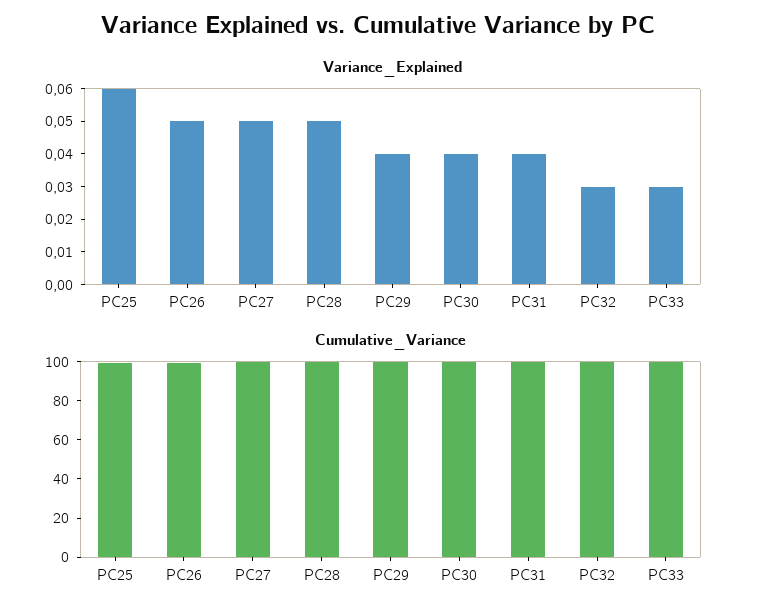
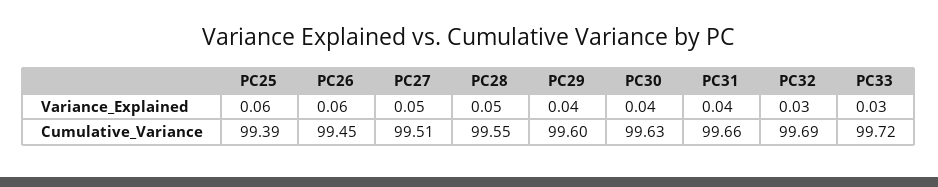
Variance_Explained, PC26: 0.05 -> 0.06

